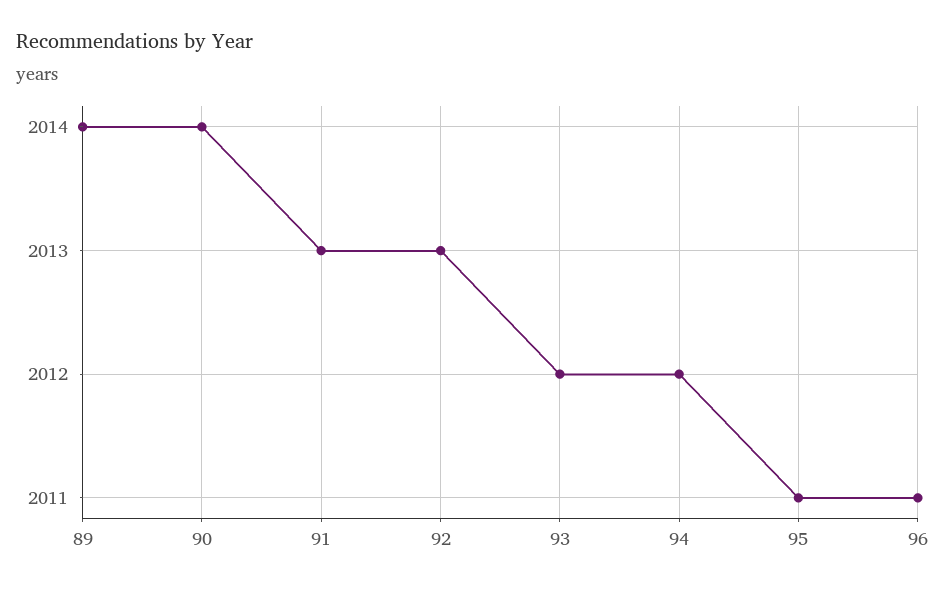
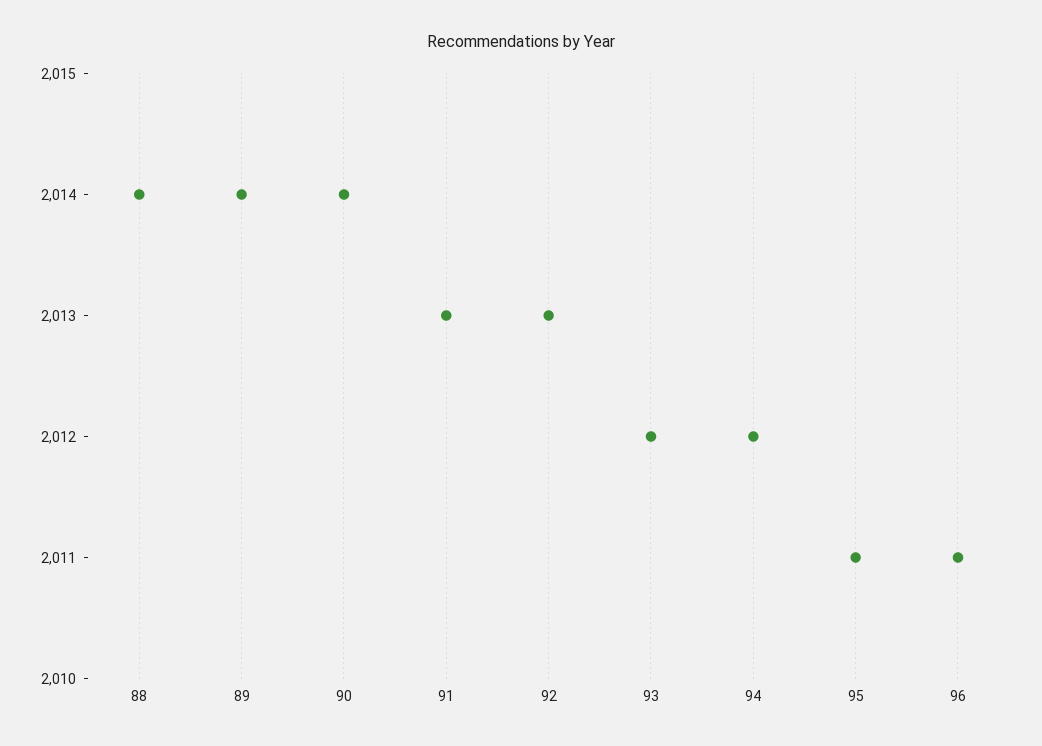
88: none -> 2014

